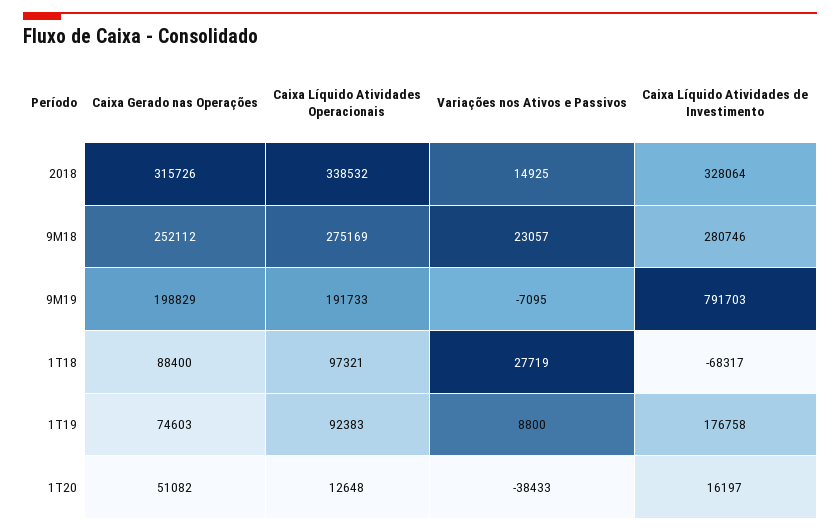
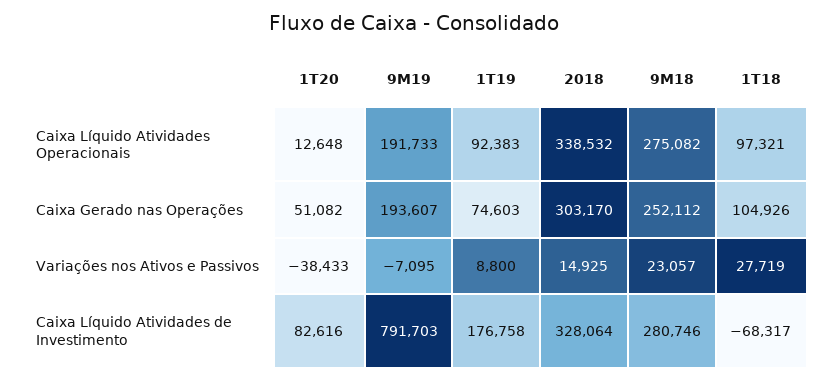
Caixa Gerado nas Operações, 2018: 315726 -> 303170
Caixa Líquido Atividades Operacionais, 9M18: 275169 -> 275082
Caixa Gerado nas Operações, 9M19: 198829 -> 193607
Caixa Gerado nas Operações, 1T18: 88400 -> 104926
Caixa Líquido Atividades de Investimento, 1T20: 16197 -> 82616

